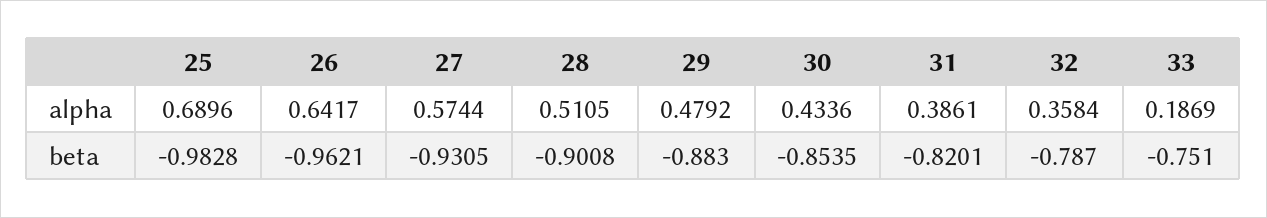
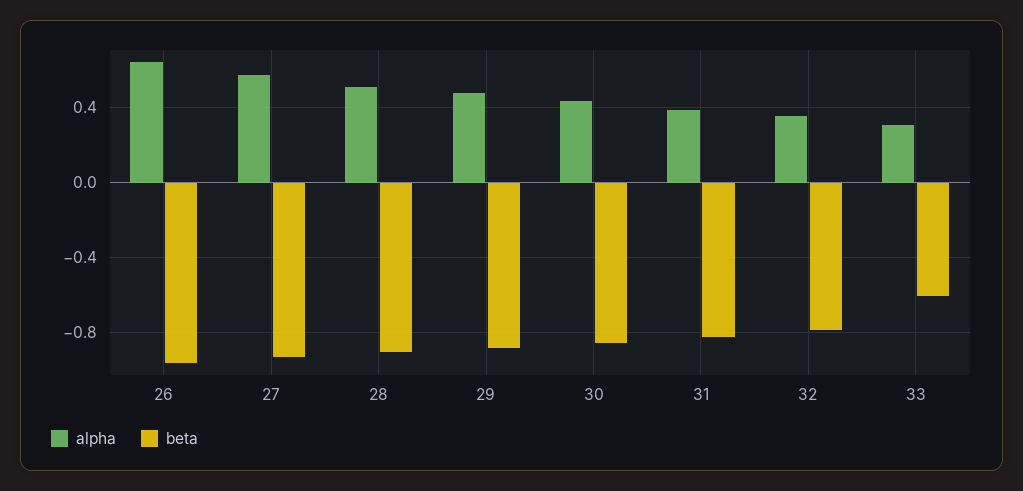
alpha, 25: 0.6896 -> none
alpha, 33: 0.1869 -> 0.3
beta, 25: -0.9828 -> none
beta, 33: -0.751 -> -0.6

